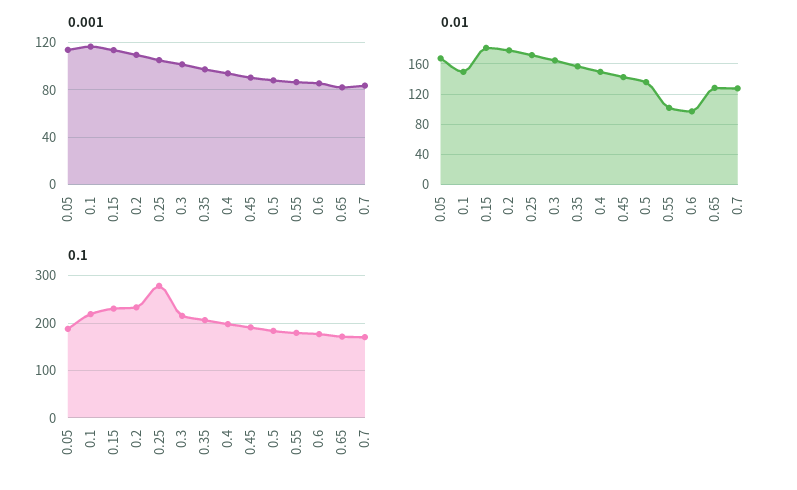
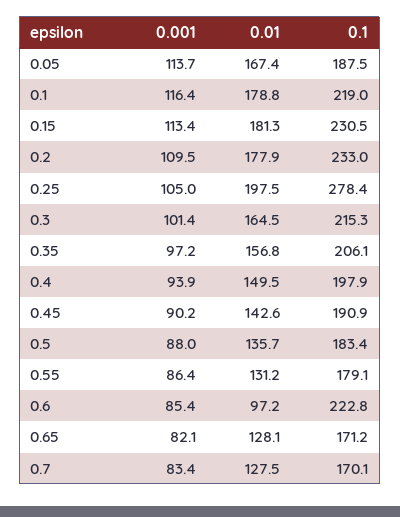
0.01, 0.1: 150 -> 178.8
0.01, 0.25: 170 -> 197.5
0.01, 0.55: 100 -> 131.2
0.1, 0.6: 180 -> 222.8

